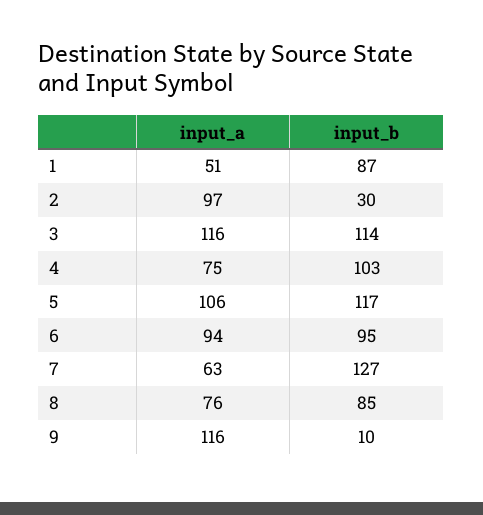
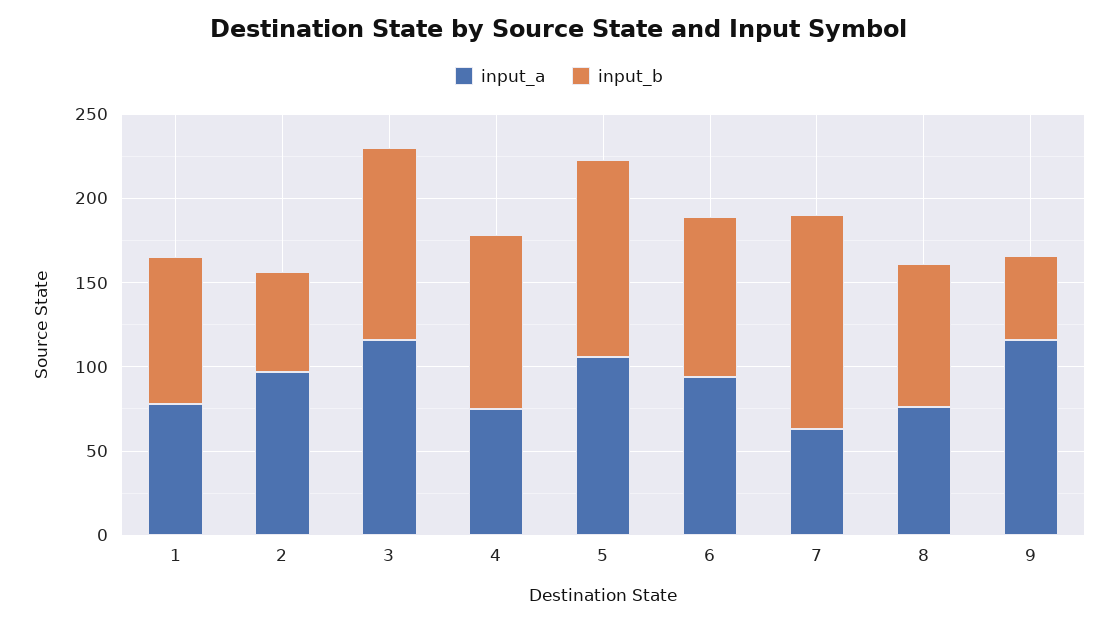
input_a, 1: 51 -> 80
input_b, 2: 30 -> 60
input_b, 9: 10 -> 50

